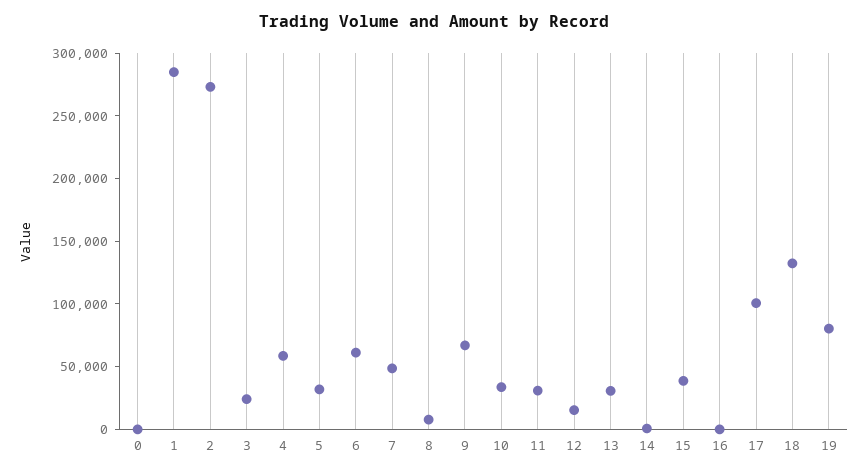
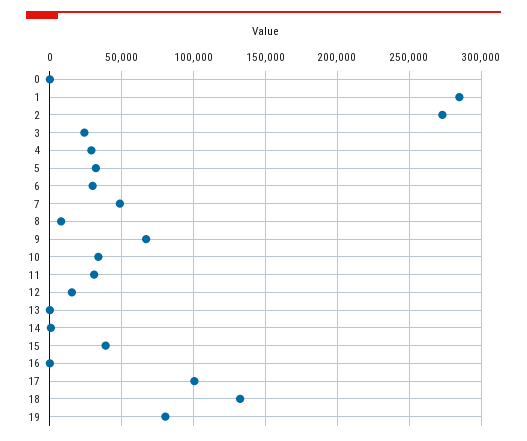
4: 60000 -> 30000
6: 60000 -> 30000
13: 30000 -> 0

